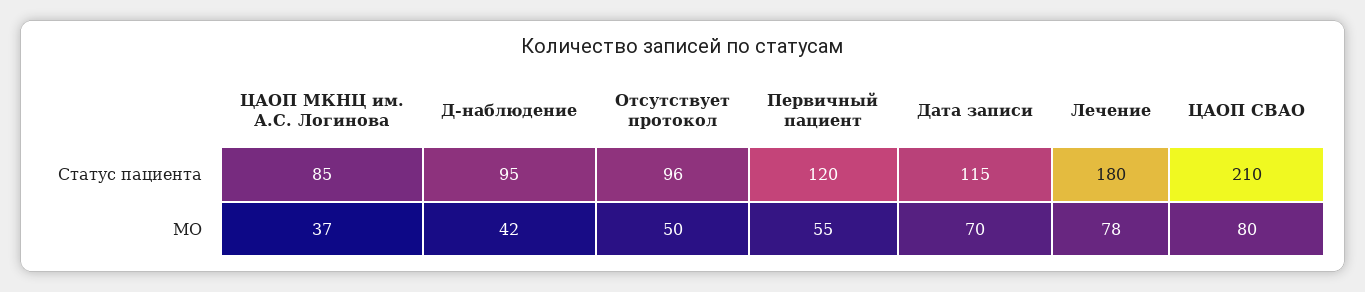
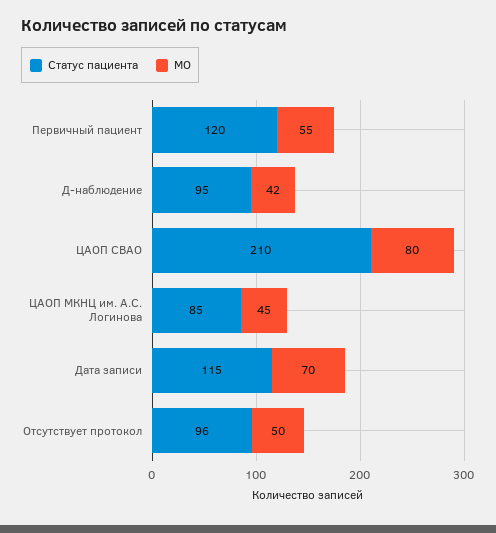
Статус пациента, Лечение: 180 -> none
МО, ЦАОП МКНЦ им. А.С. Логинова: 37 -> 45
МО, Лечение: 78 -> none

